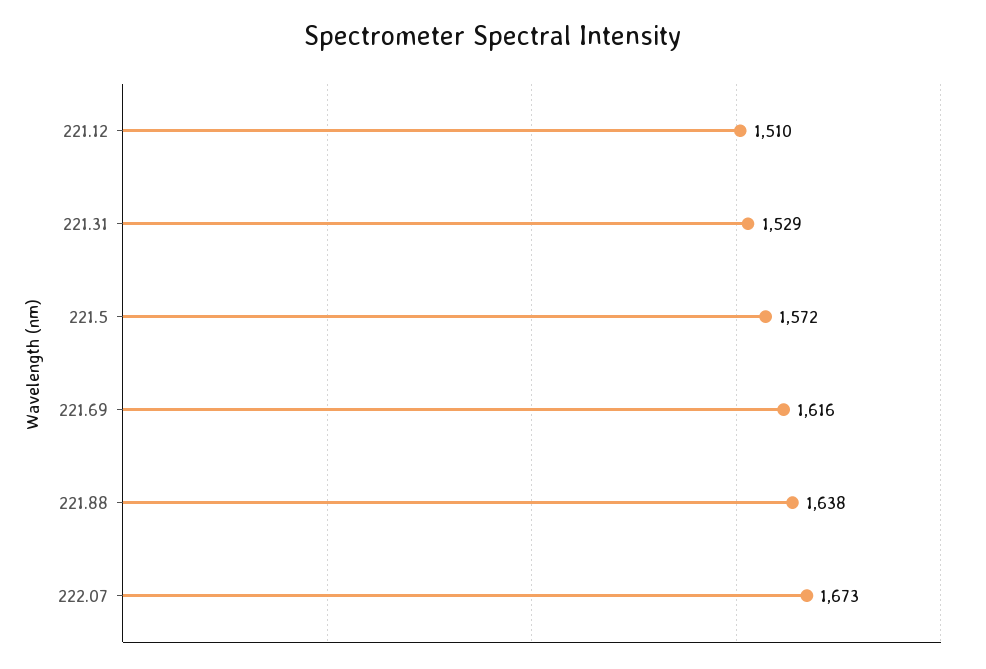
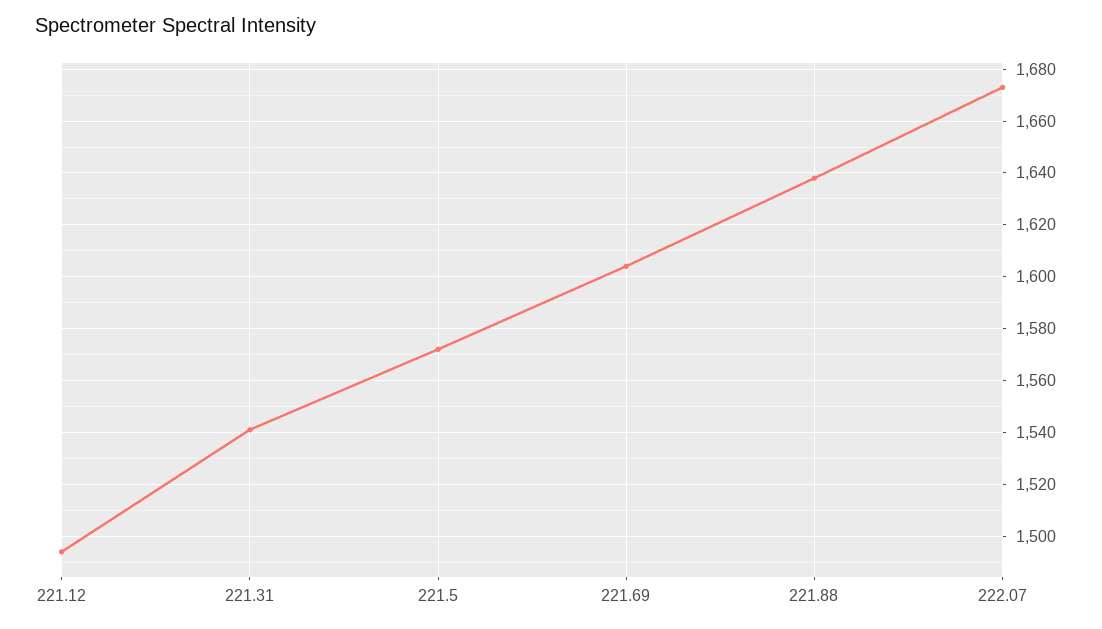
221.12: 1510 -> 1495
221.31: 1529 -> 1540
221.69: 1616 -> 1605

